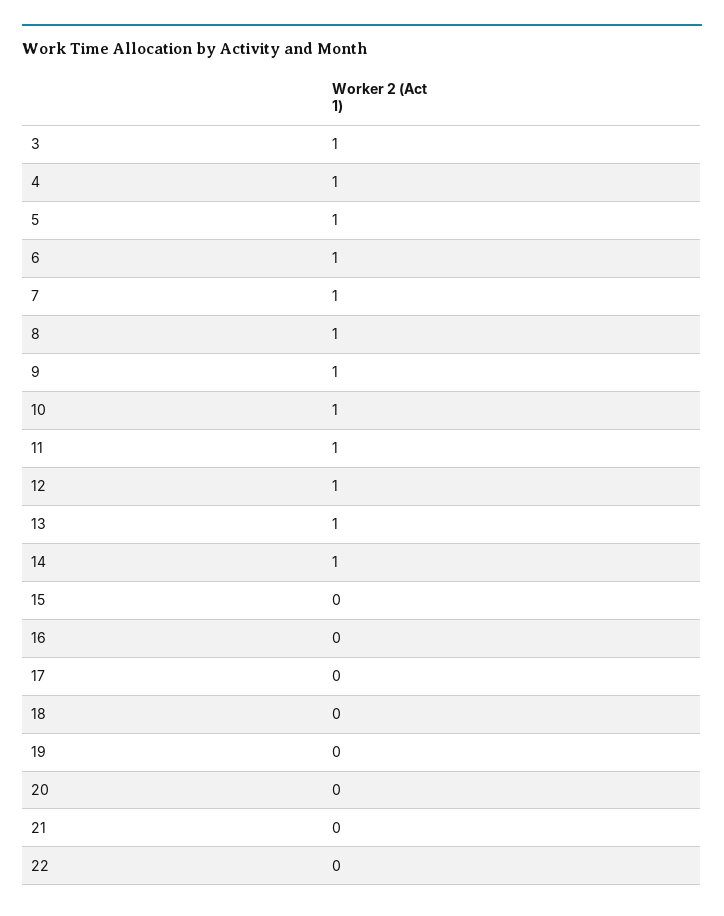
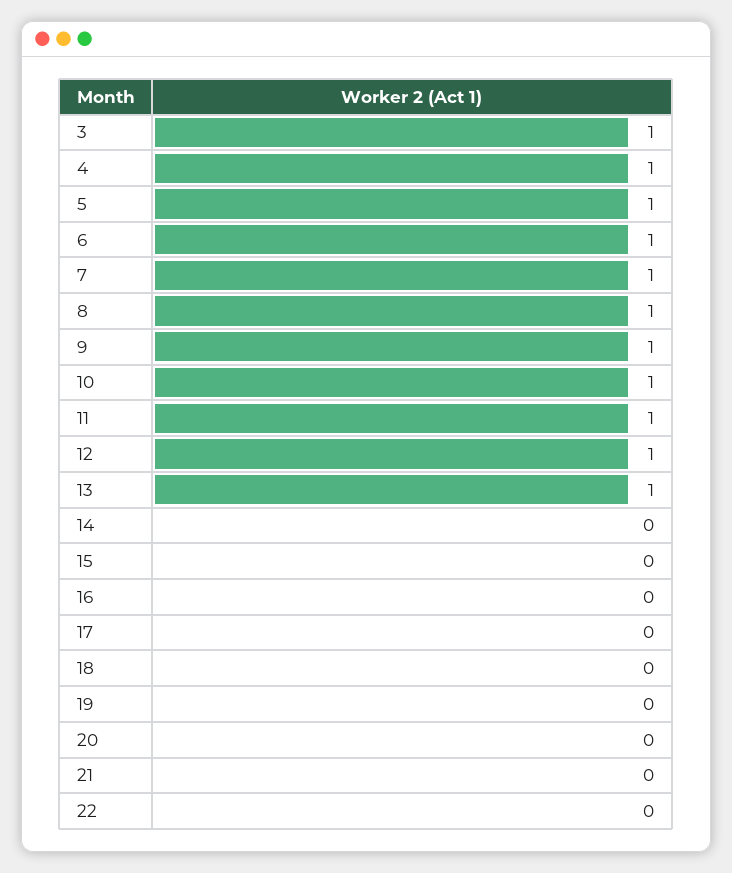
14: 1 -> 0

